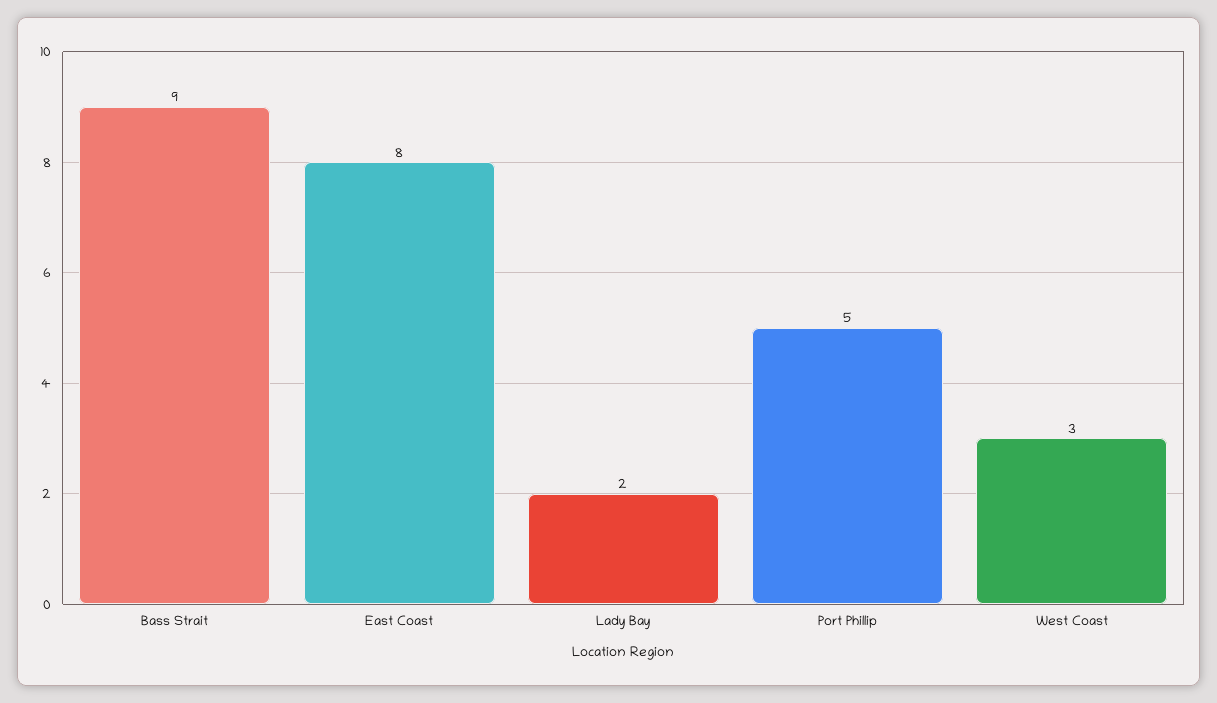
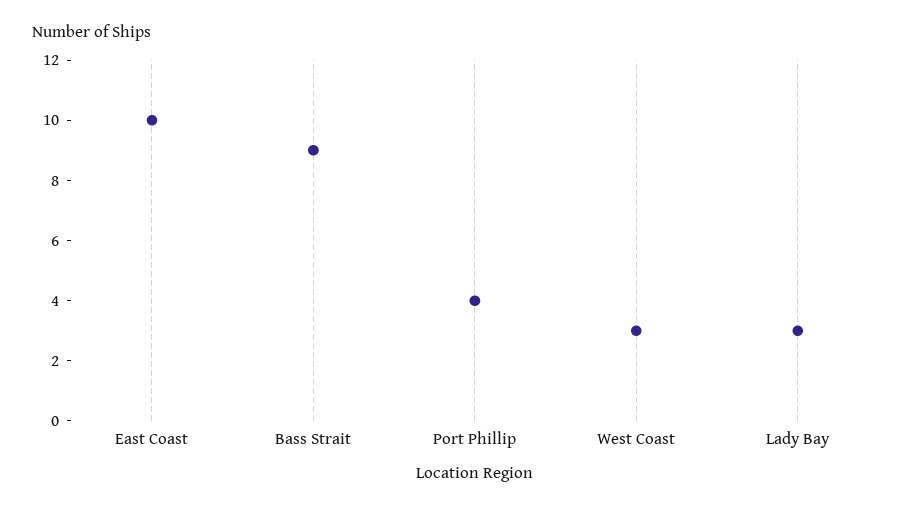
East Coast: 8 -> 10
Lady Bay: 2 -> 3
Port Phillip: 5 -> 4

